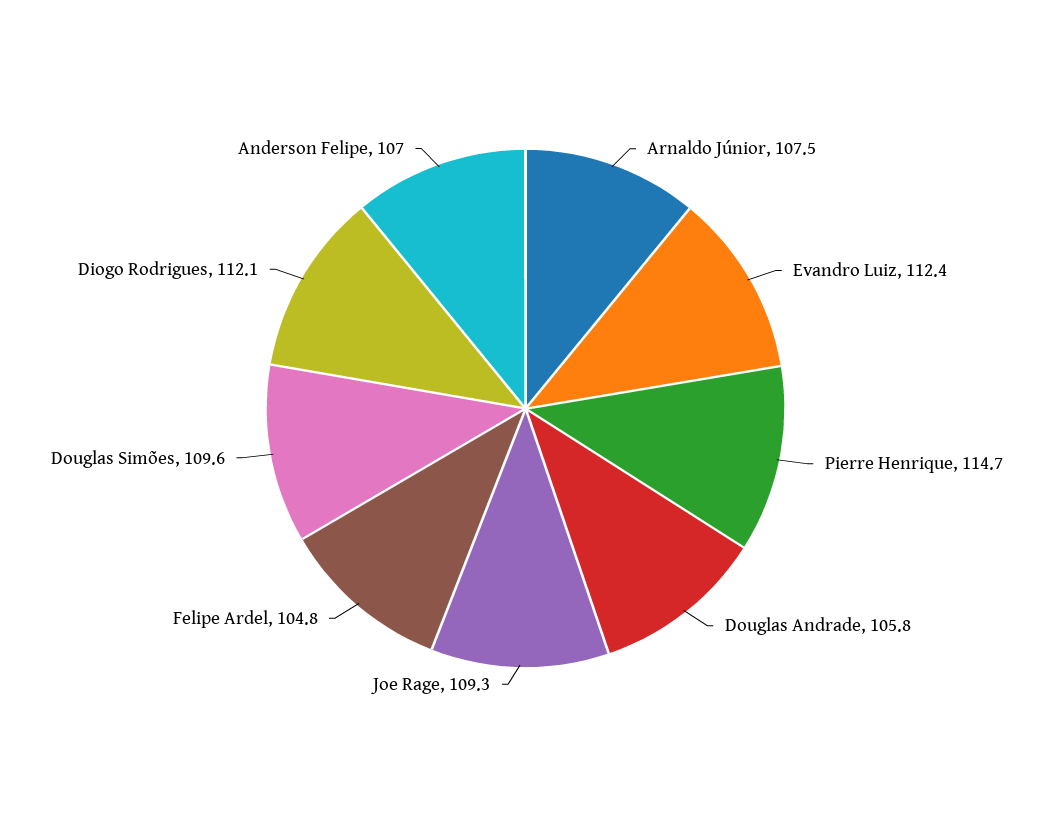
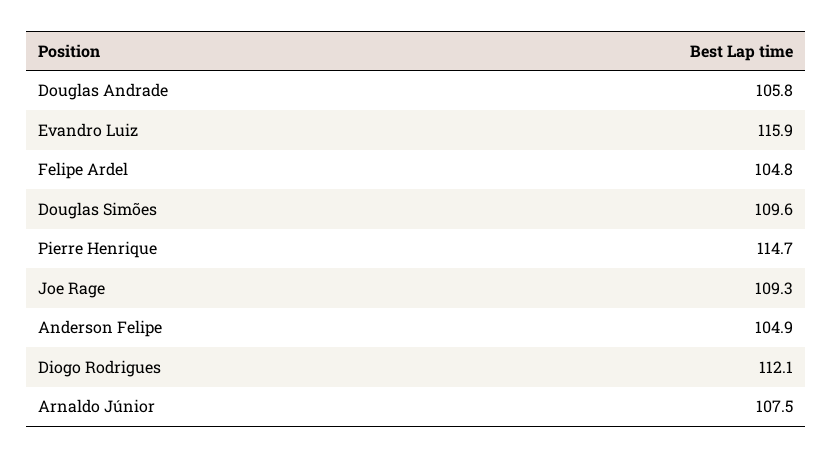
Evandro Luiz: 112.4 -> 115.9
Anderson Felipe: 107 -> 104.9

